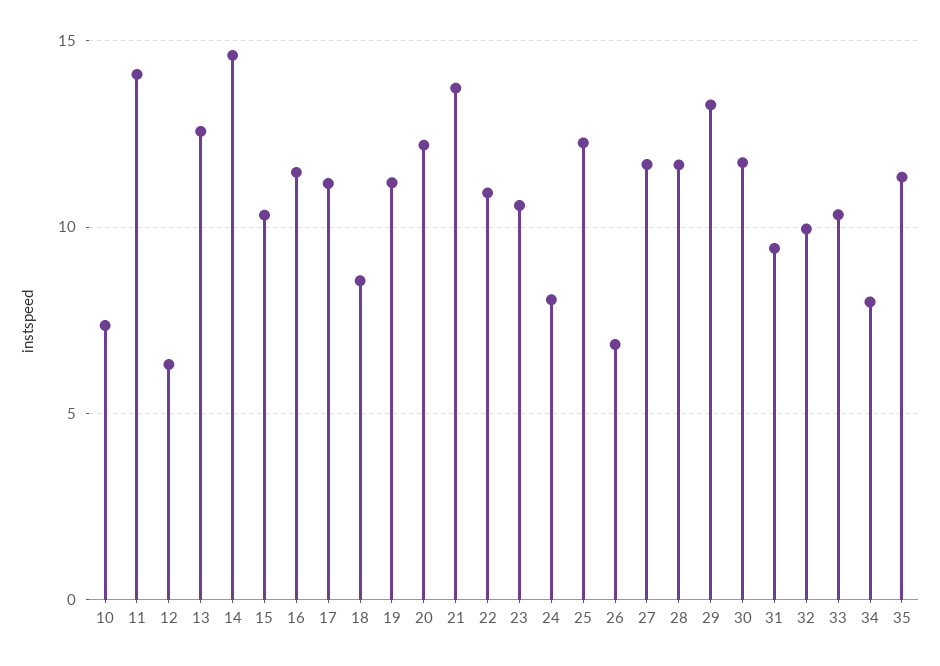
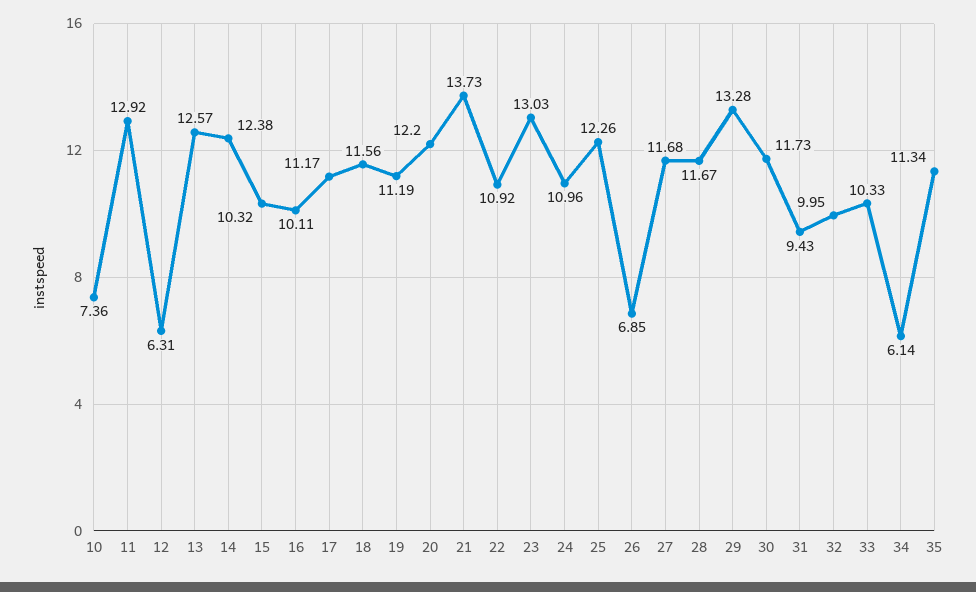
11: 14 -> 12.92
14: 14.5 -> 12.38
16: 11.5 -> 10.11
18: 8.5 -> 11.56
23: 10.5 -> 13.03
24: 8 -> 10.96
34: 8 -> 6.14

